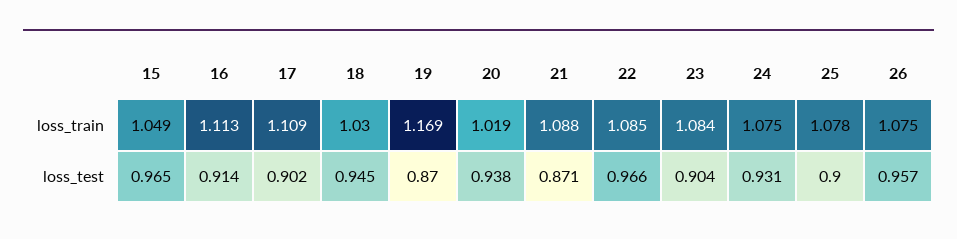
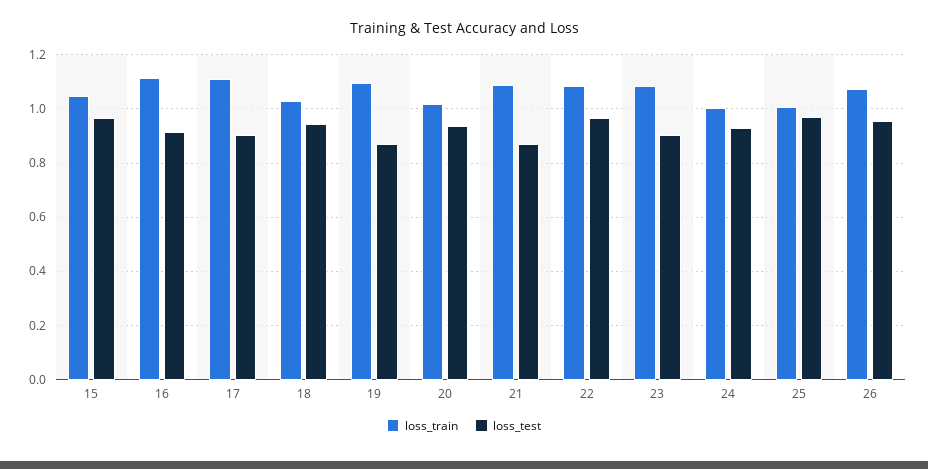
loss_train, 19: 1.169 -> 1.1
loss_train, 24: 1.075 -> 1
loss_train, 25: 1.078 -> 1
loss_test, 25: 0.9 -> 0.975

